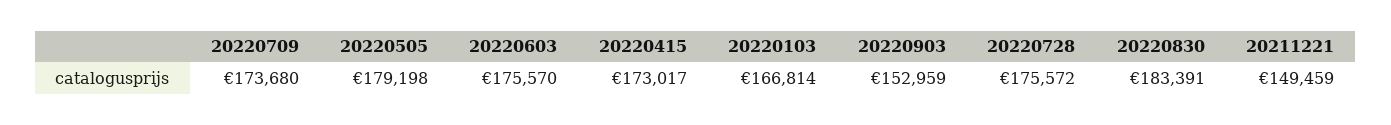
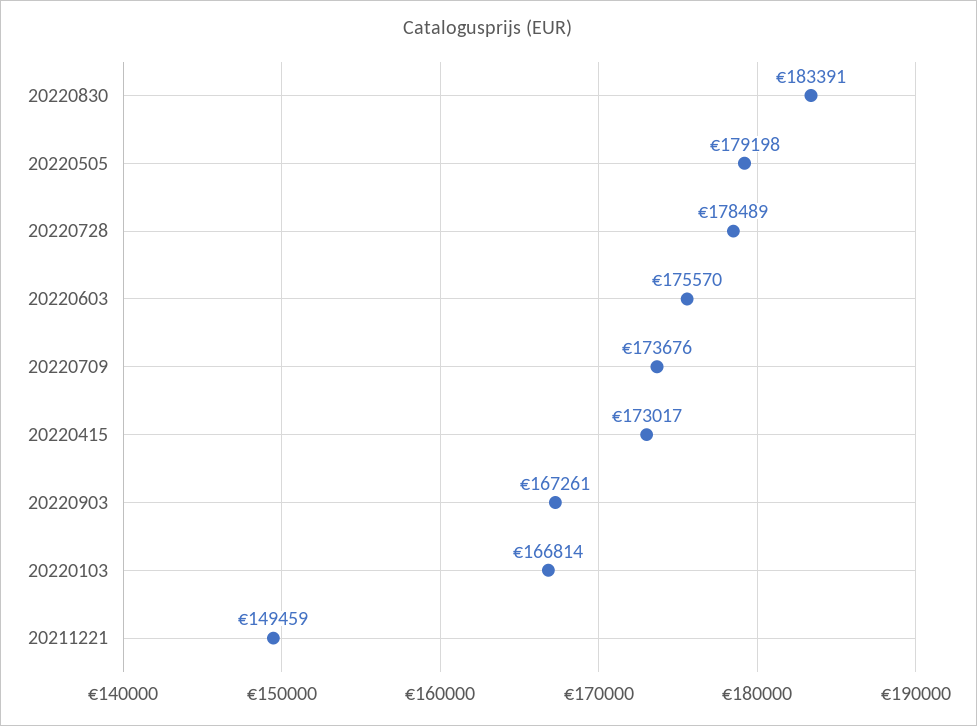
20220709: 173680 -> 173676
20220903: 152959 -> 167261
20220728: 175572 -> 178489

